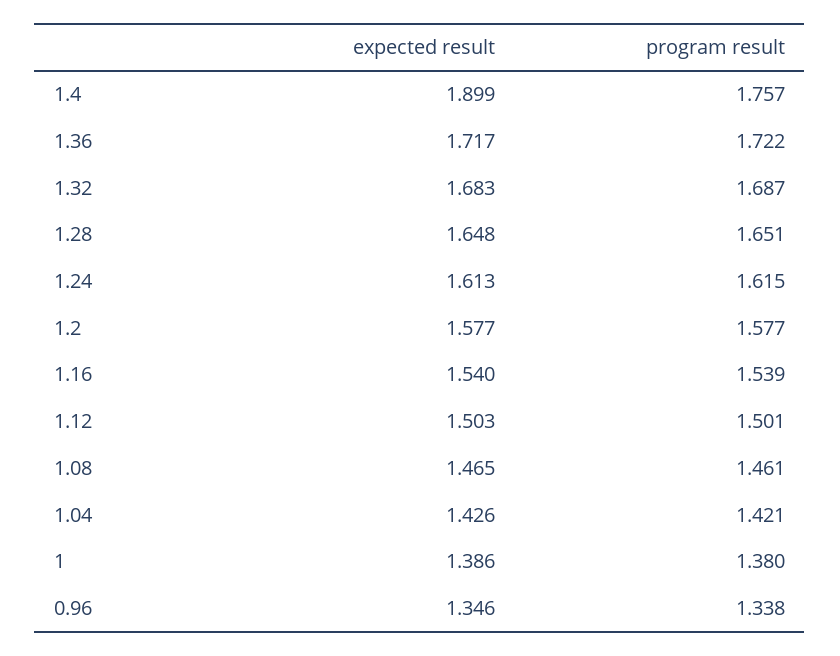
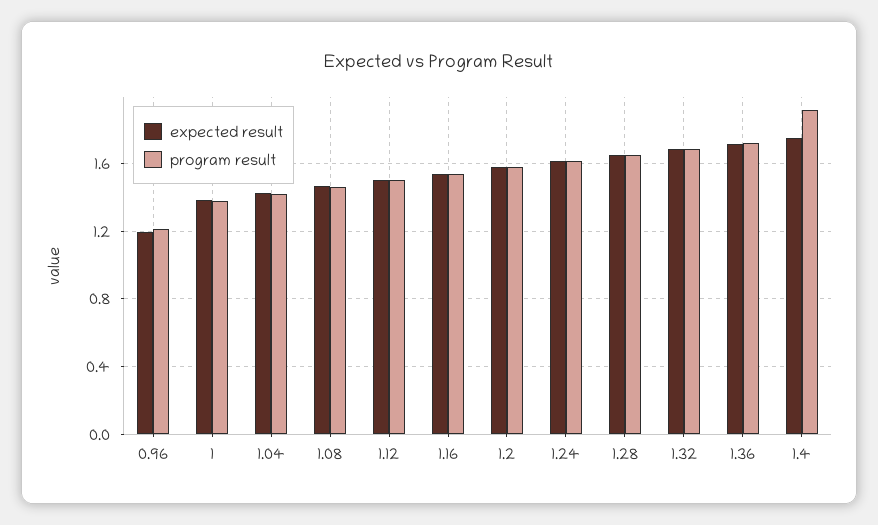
expected result, 1.4: 1.899 -> 1.75
program result, 1.4: 1.757 -> 1.9
expected result, 0.96: 1.346 -> 1.2
program result, 0.96: 1.338 -> 1.2

